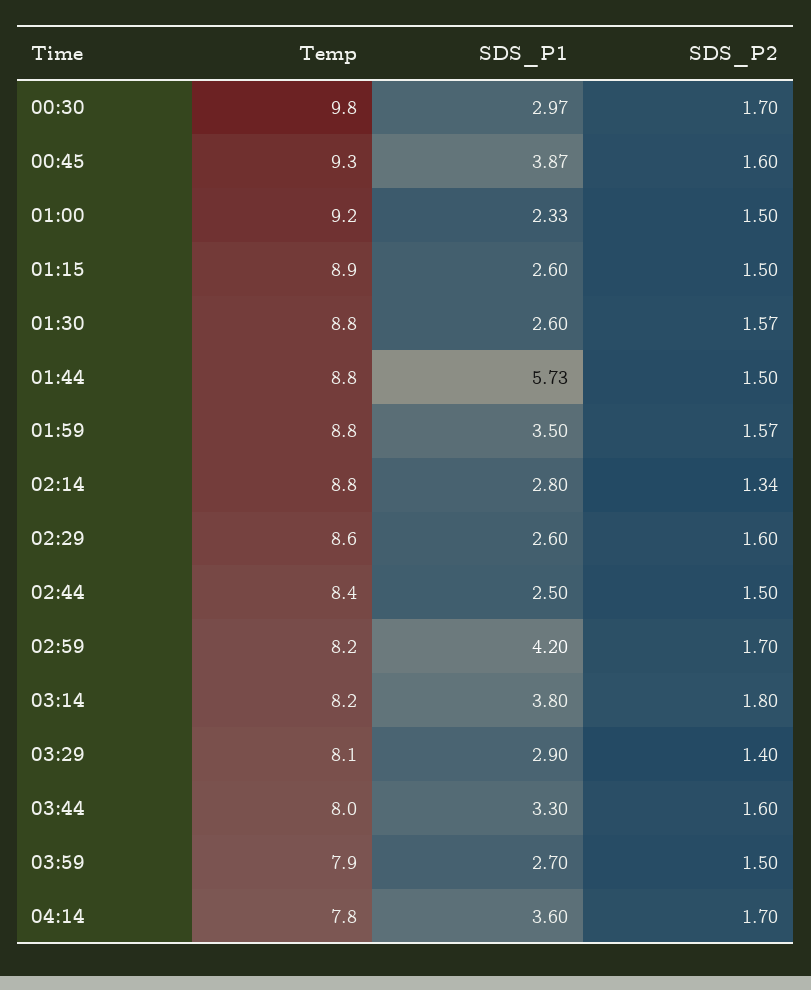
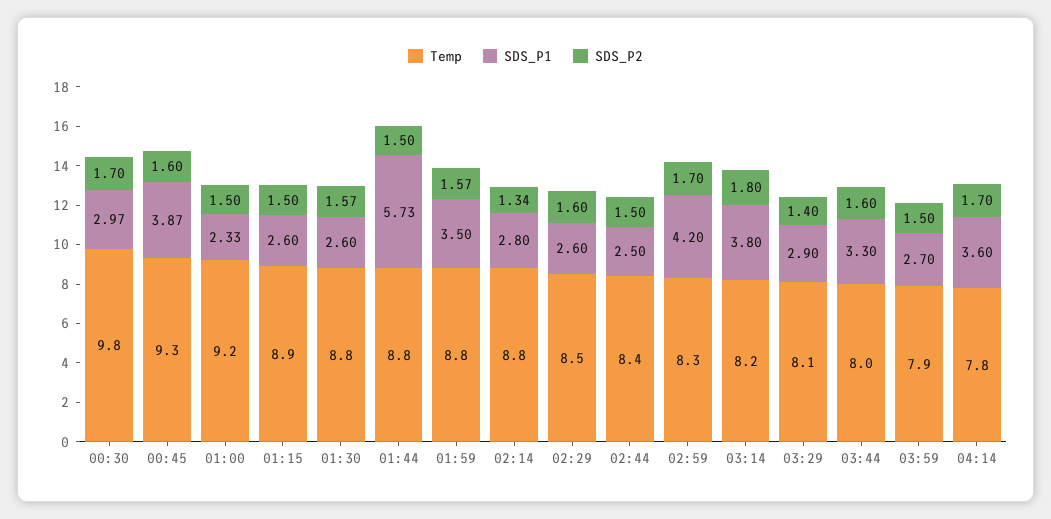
Temp, 02:29: 8.6 -> 8.5
Temp, 02:59: 8.2 -> 8.3

